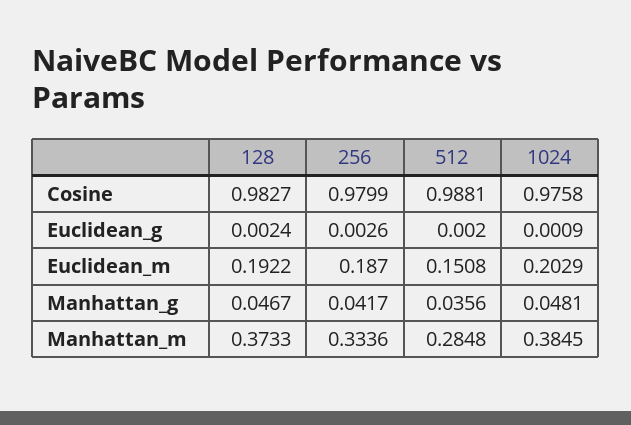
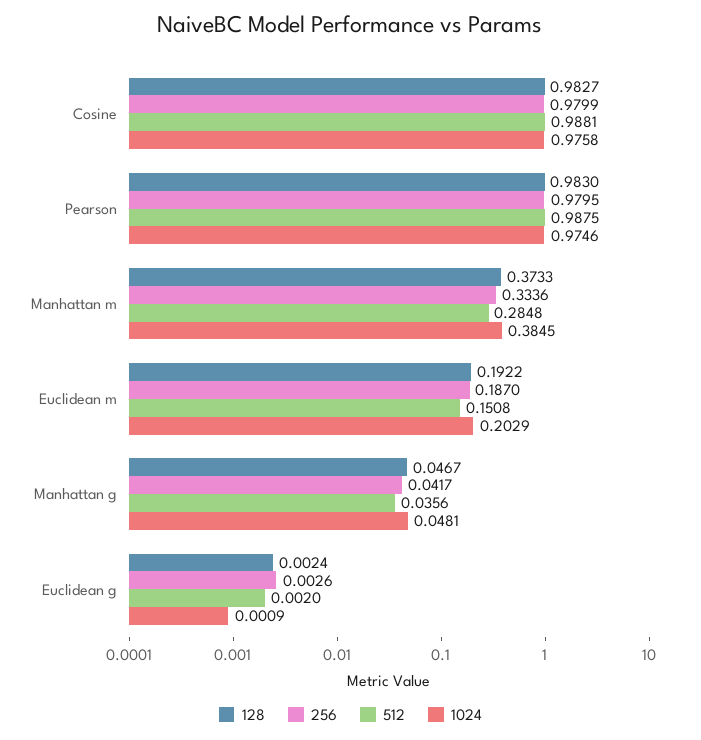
128, Pearson: none -> 0.983
256, Pearson: none -> 0.9795
512, Pearson: none -> 0.9875
1024, Pearson: none -> 0.9746

